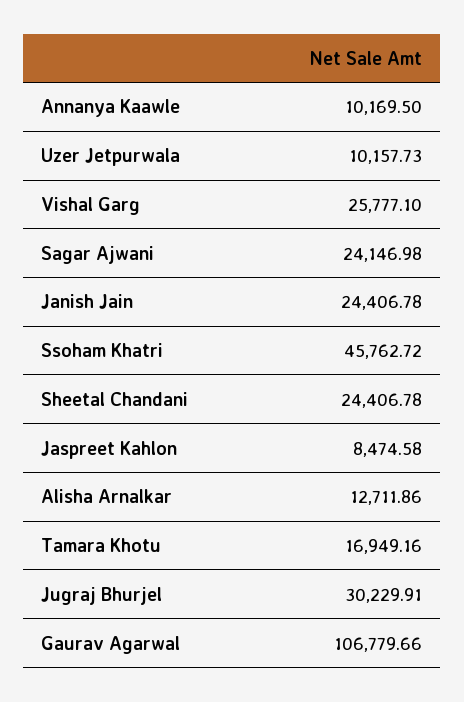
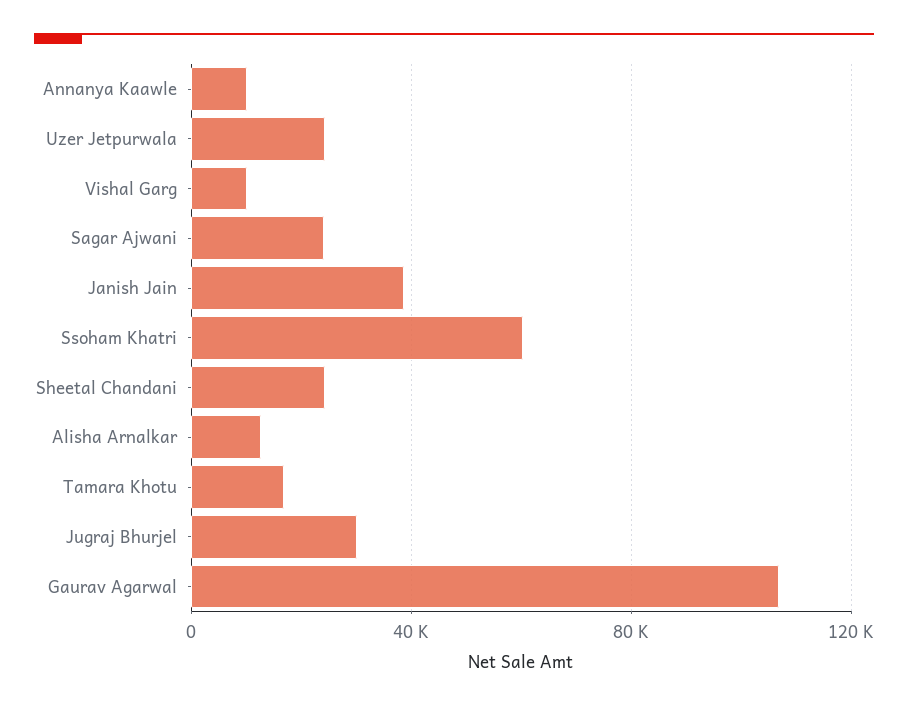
Uzer Jetpurwala: 10157.73 -> 25000
Vishal Garg: 25777.1 -> 10000
Janish Jain: 24406.78 -> 40000
Ssoham Khatri: 45762.72 -> 60000
Jaspreet Kahlon: 8474.58 -> none

